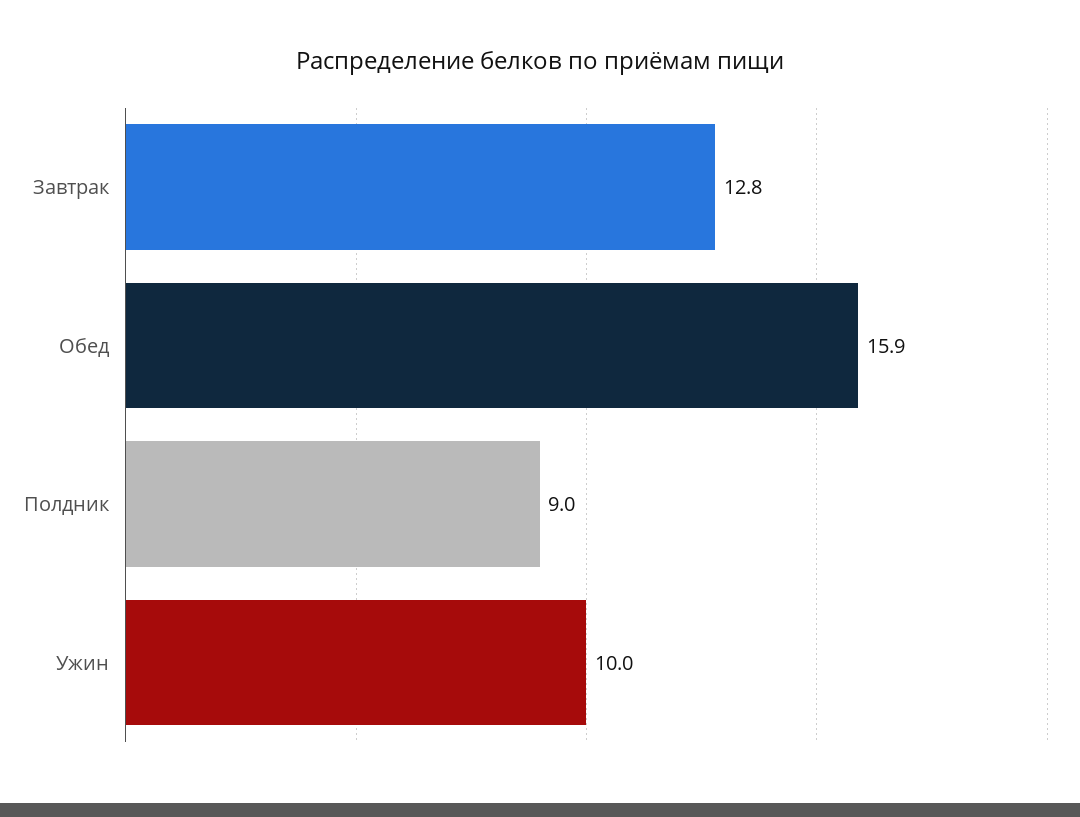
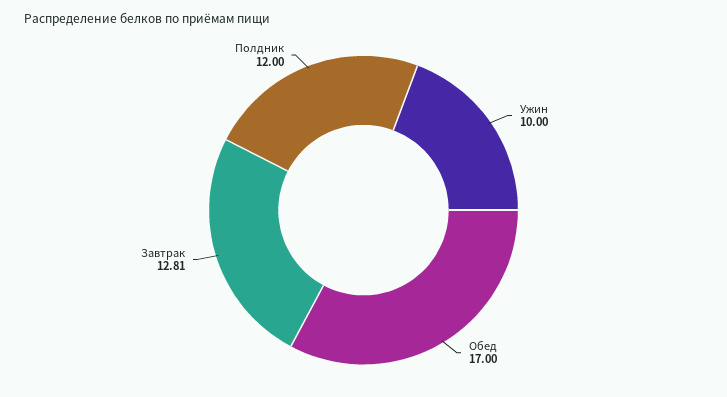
Обед: 15.9 -> 17
Полдник: 9 -> 12

